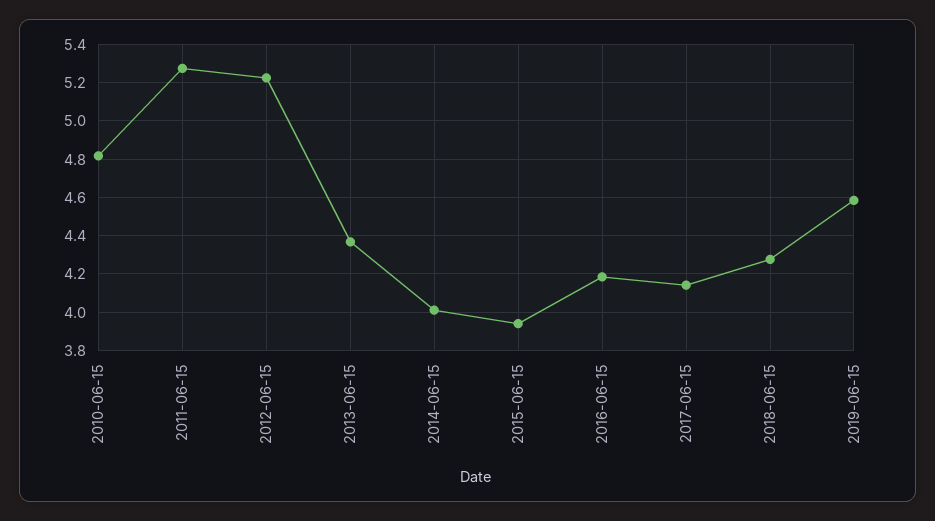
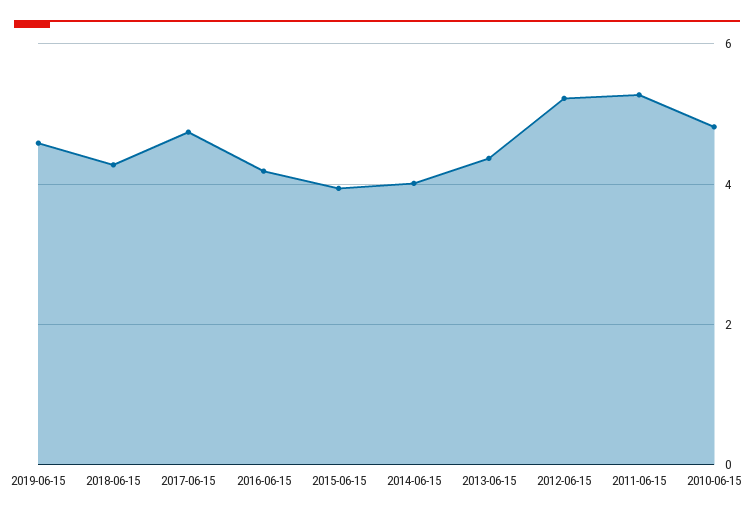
2017-06-15: 4.15 -> 4.8

